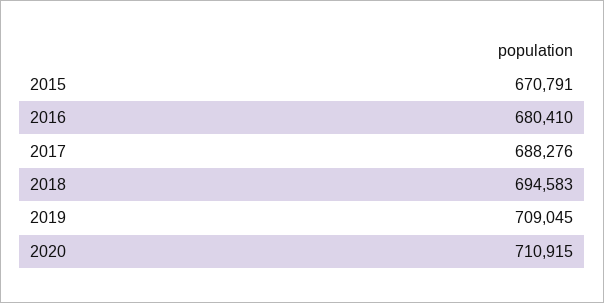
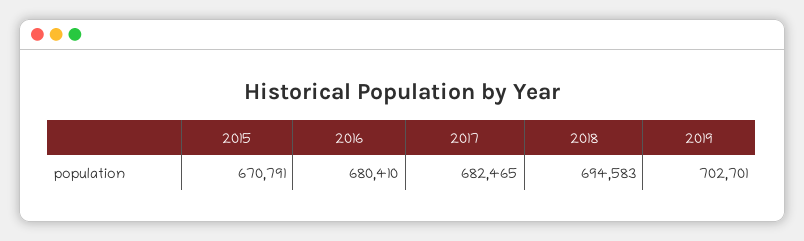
2017: 688276 -> 682465
2019: 709045 -> 702701
2020: 710915 -> none

